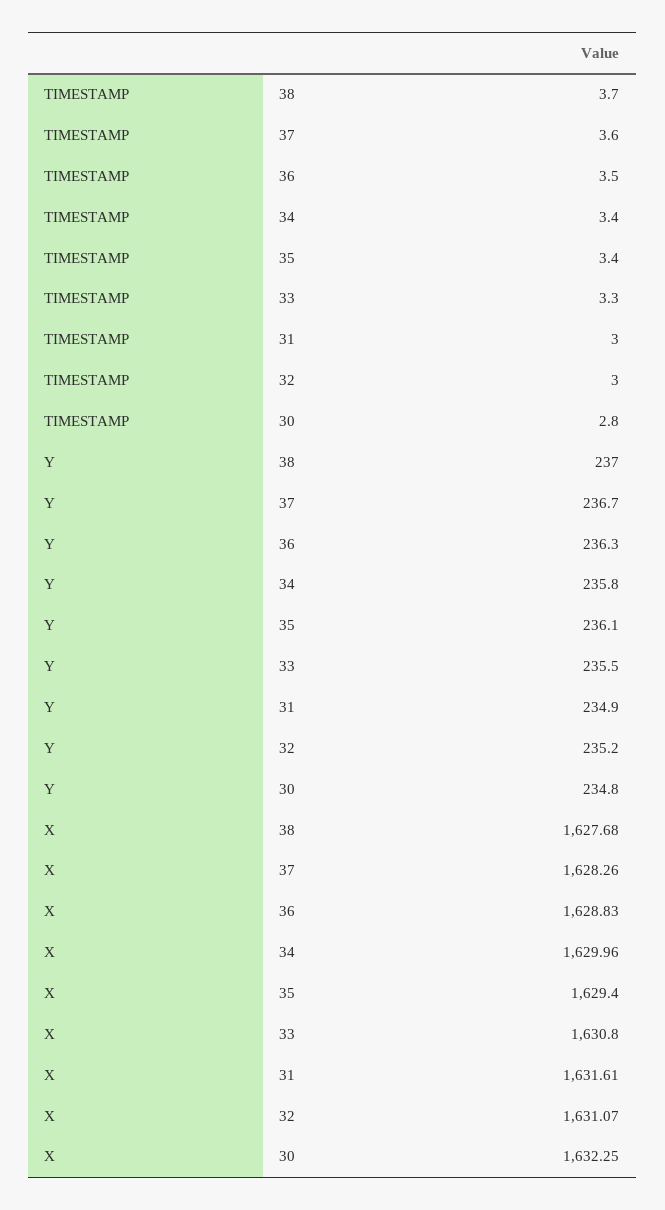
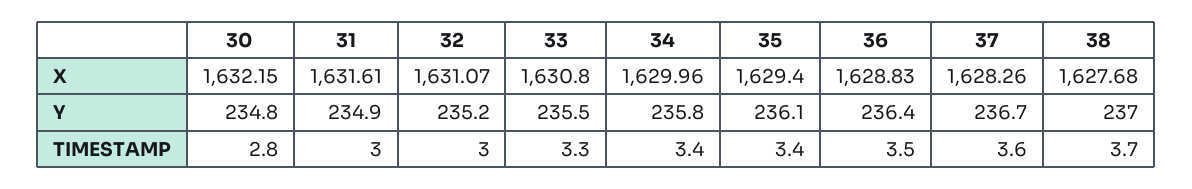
Y, 36: 236.3 -> 236.4
X, 30: 1632.25 -> 1632.15

